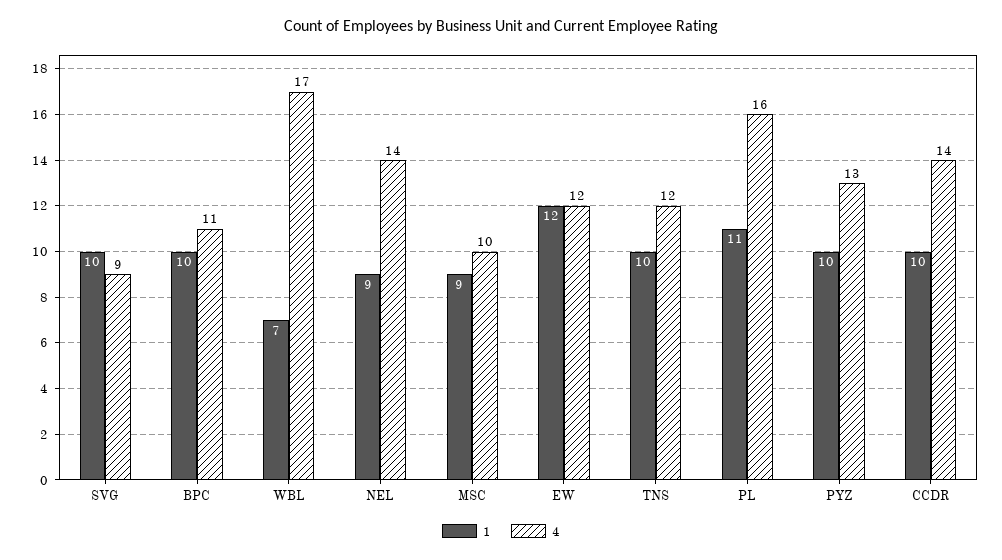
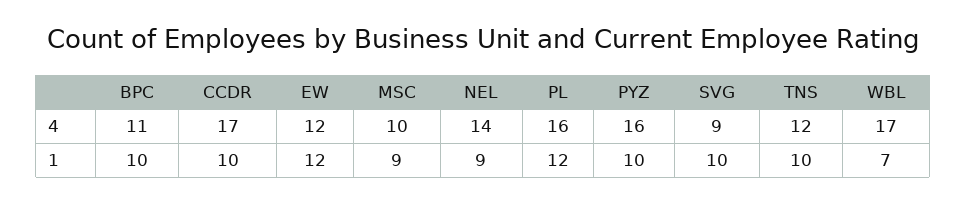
1, PL: 11 -> 12
4, PYZ: 13 -> 16
4, CCDR: 14 -> 17

